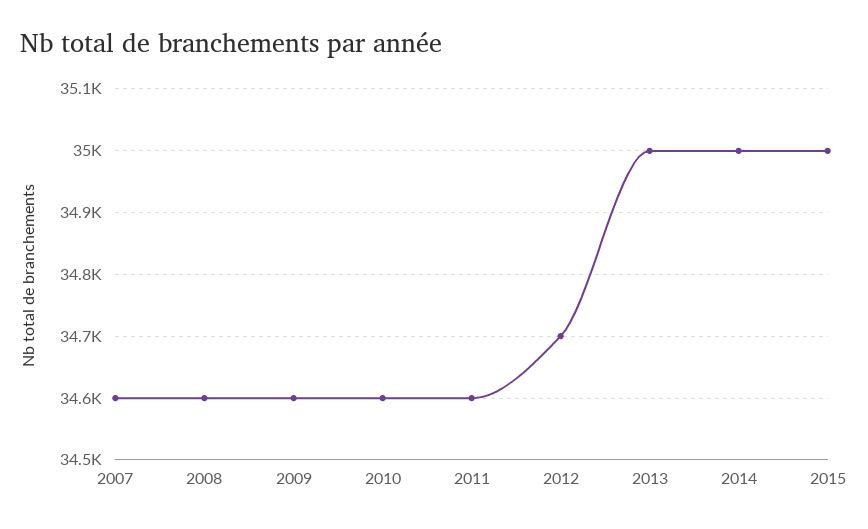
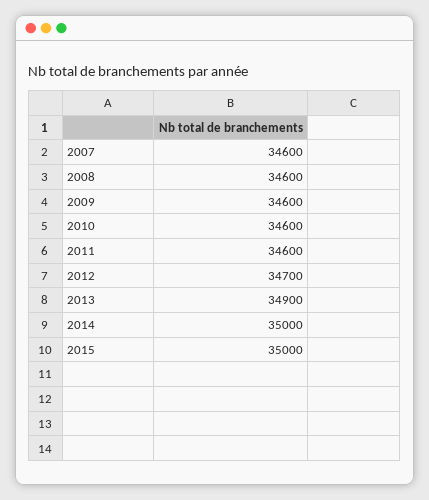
2013: 35000 -> 34900

